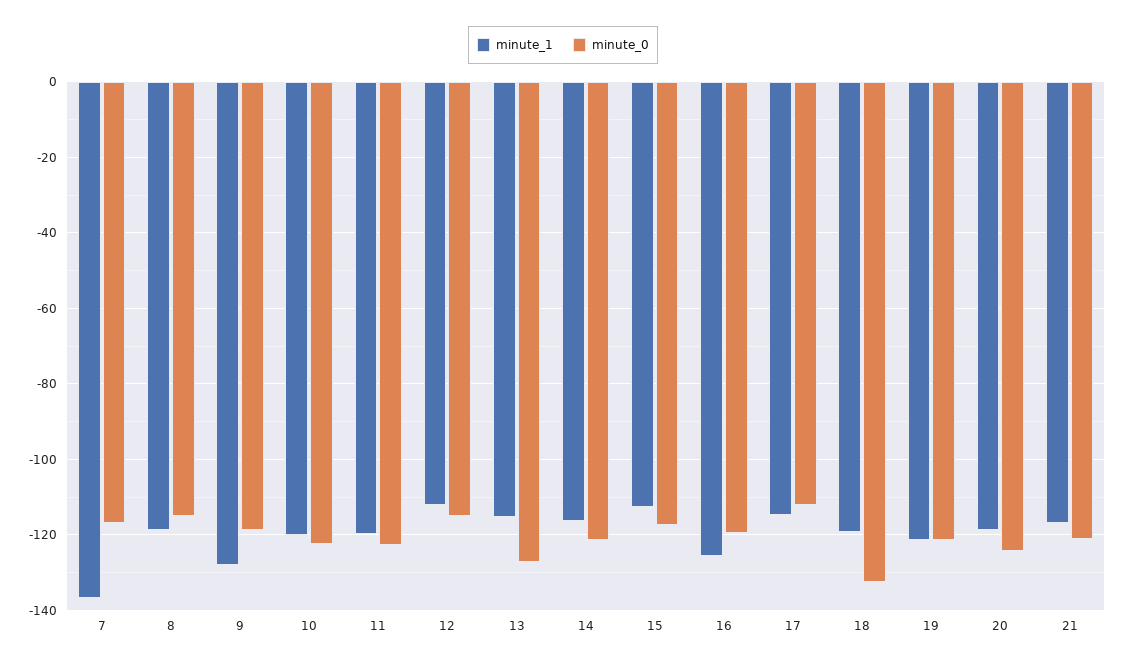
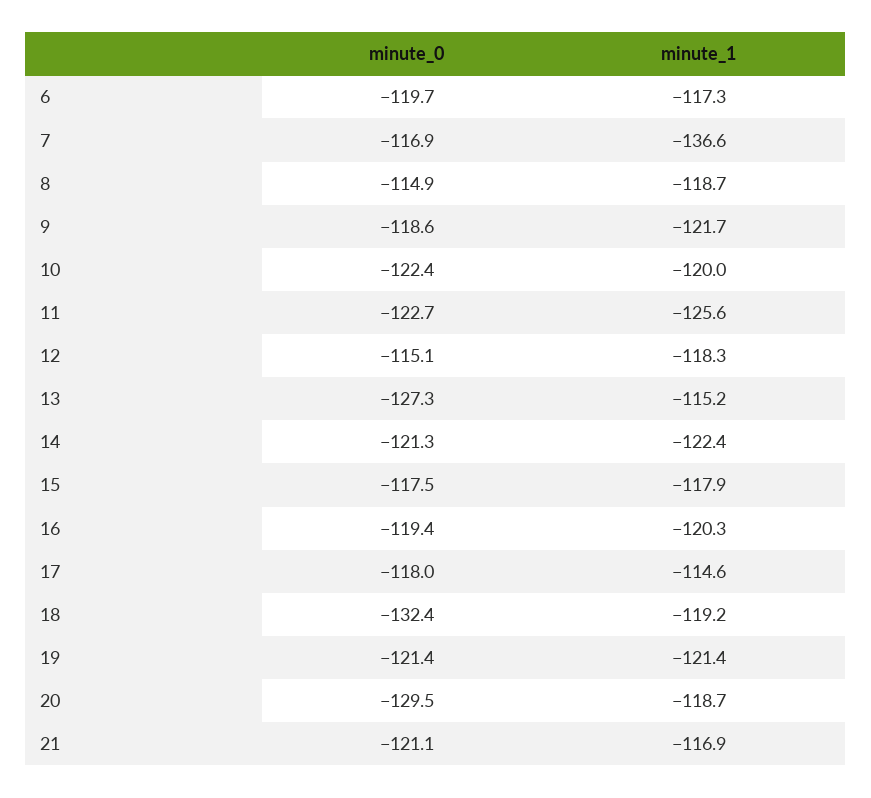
minute_1, 9: -128 -> -121.7
minute_1, 11: -120 -> -125.6
minute_1, 12: -112 -> -118.3
minute_1, 14: -116 -> -122.4
minute_1, 15: -112 -> -117.9
minute_1, 16: -126 -> -120.3
minute_0, 17: -112 -> -118
minute_0, 20: -124 -> -129.5
minute_0, 6: none -> -119.7
minute_1, 6: none -> -117.3

